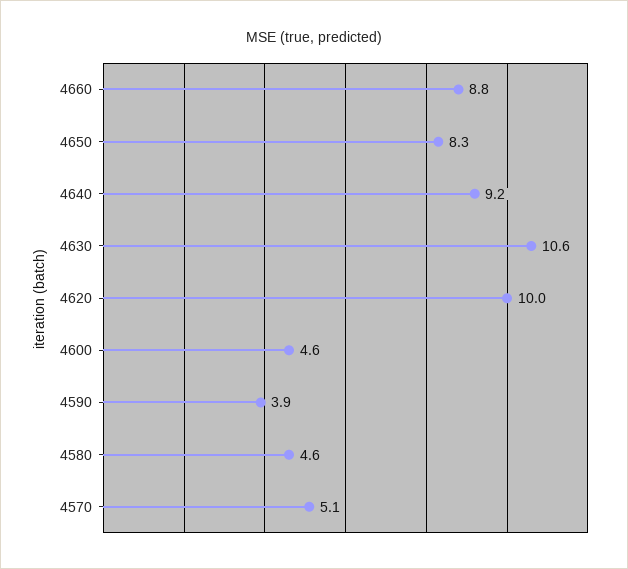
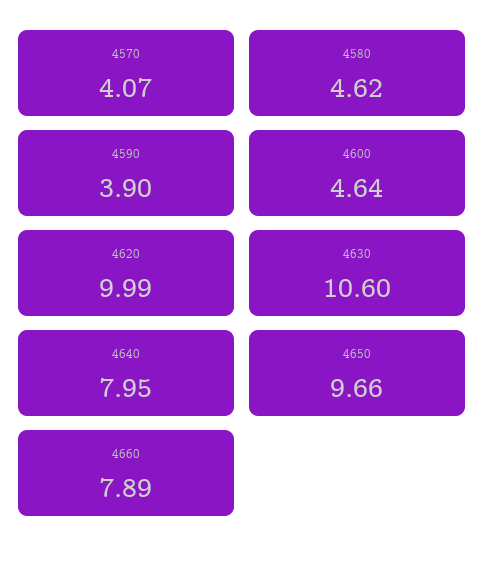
4660: 8.8 -> 7.89
4650: 8.3 -> 9.66
4640: 9.2 -> 7.95
4570: 5.1 -> 4.07

